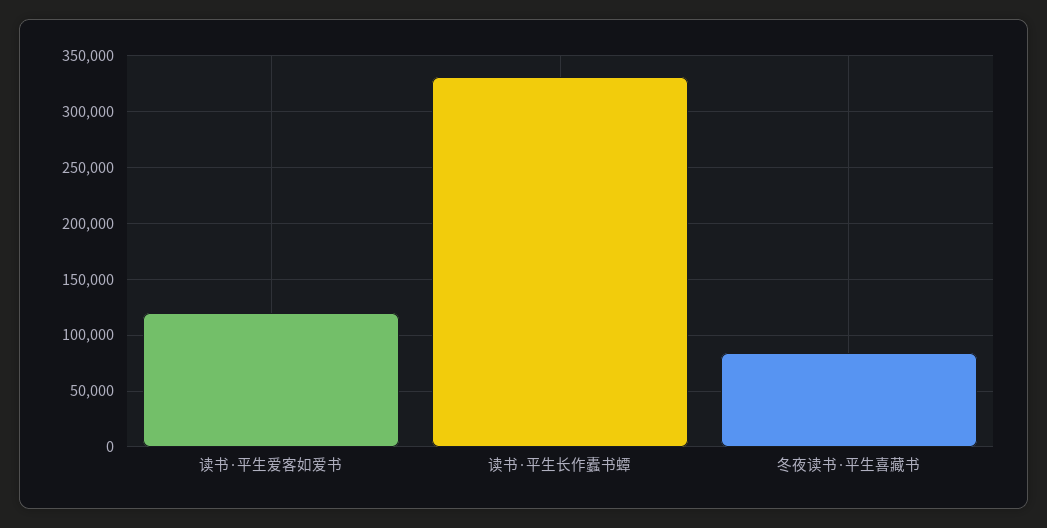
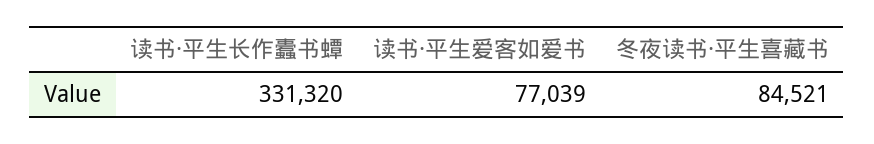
读书·平生爱客如爱书: 120000 -> 77039

